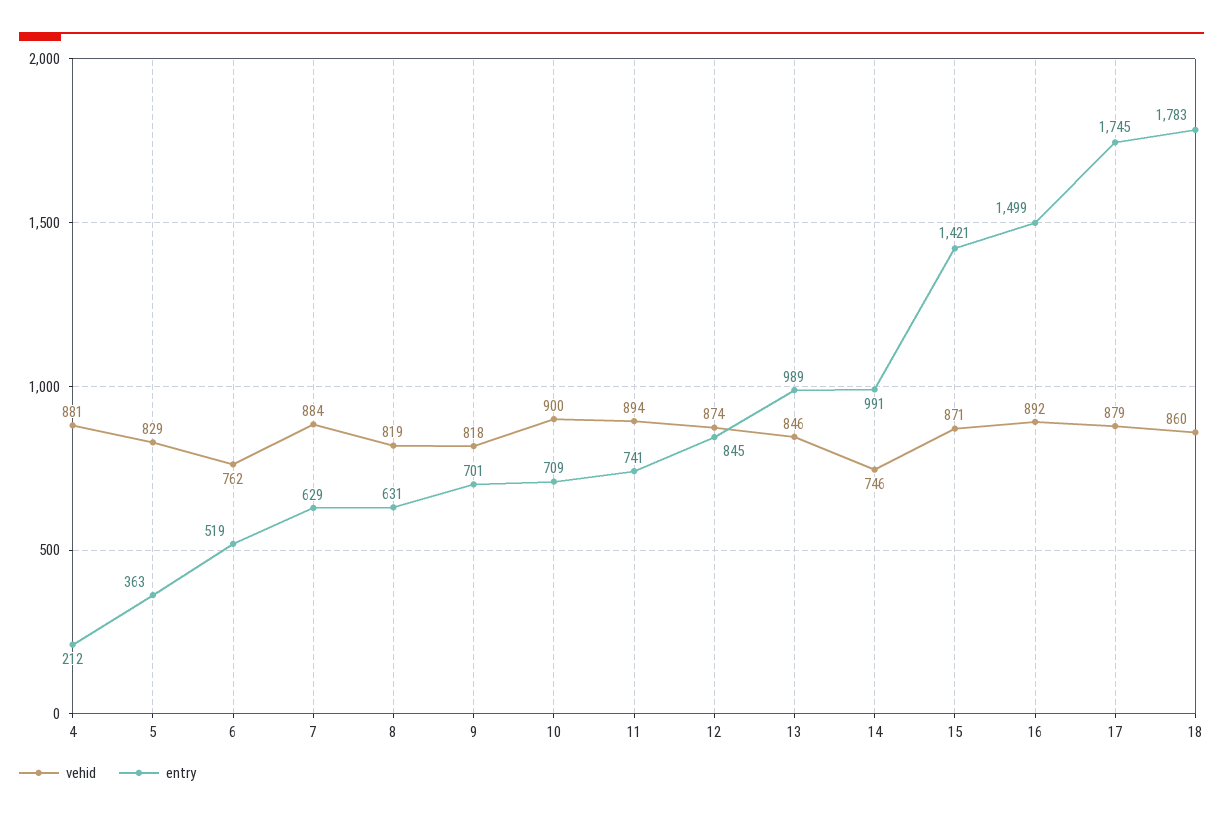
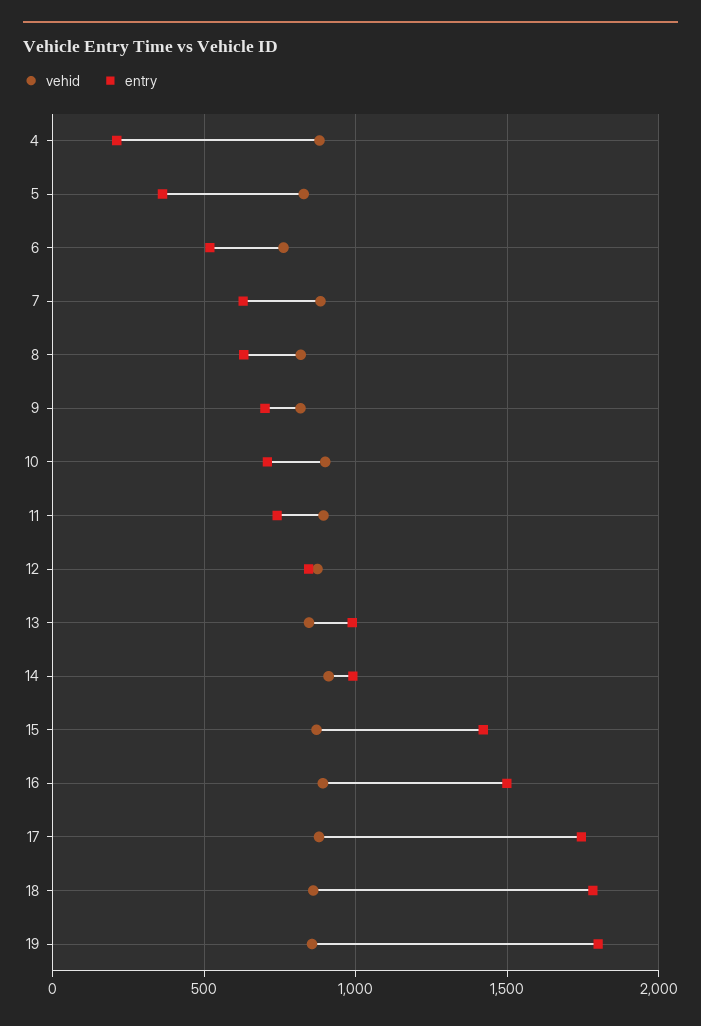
vehid, 14: 746 -> 900
vehid, 19: none -> 850
entry, 19: none -> 1800

